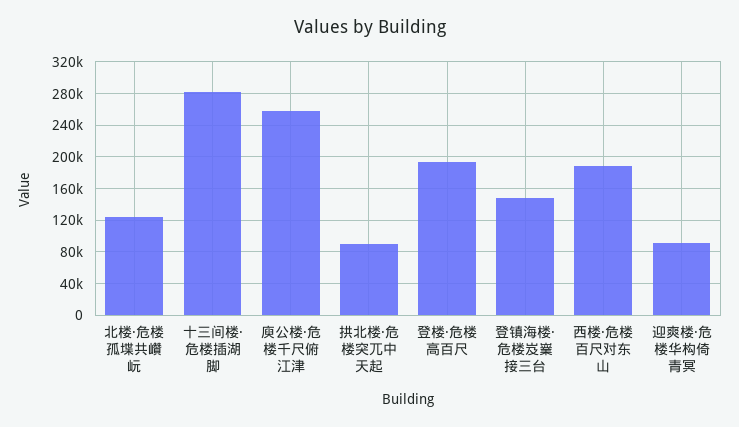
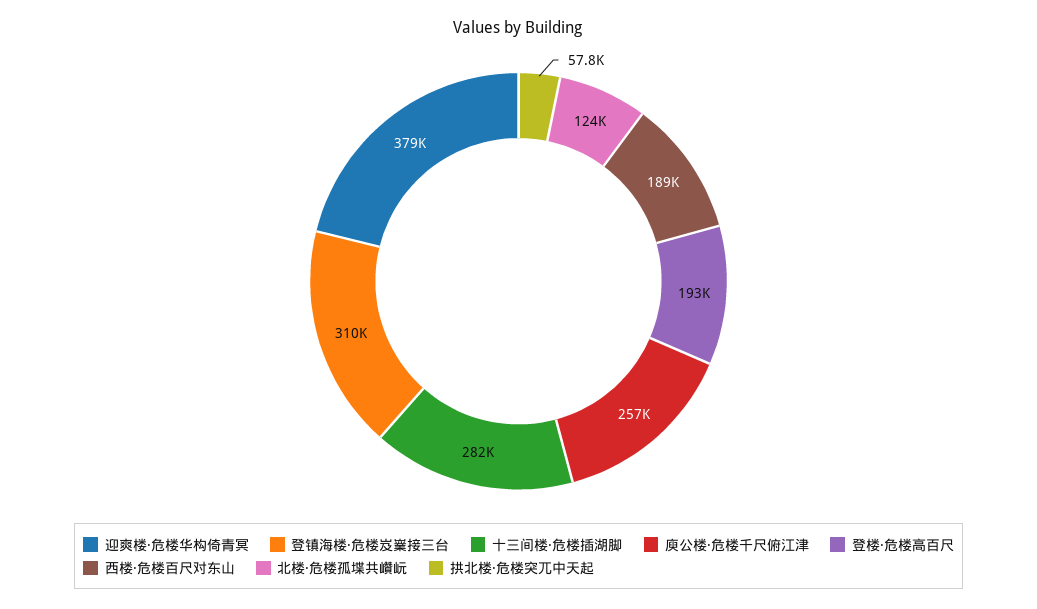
拱北楼·危楼突兀中天起: 90000 -> 57800
登镇海楼·危楼岌嶪接三台: 150000 -> 310000
迎爽楼·危楼华构倚青冥: 90000 -> 379000

